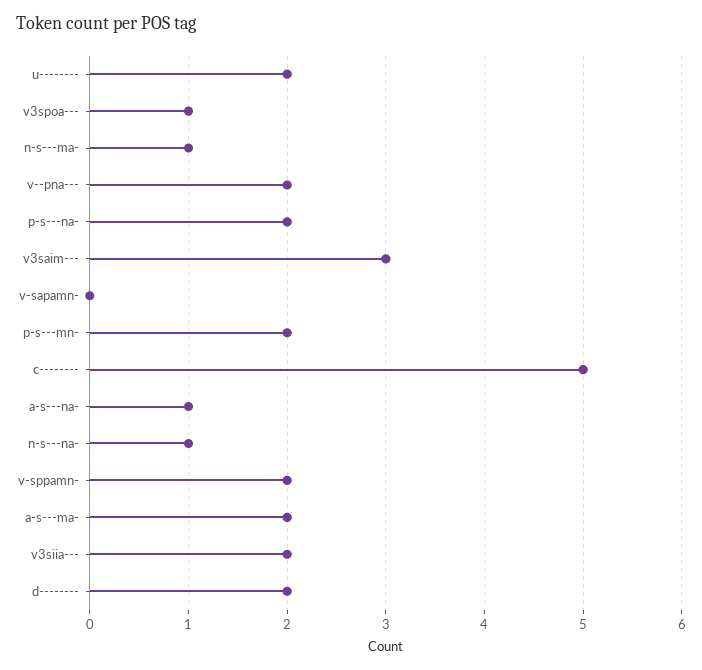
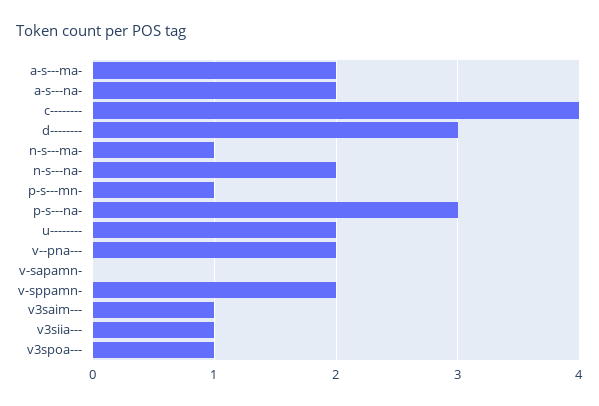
p-s---na-: 2 -> 3
v3saim---: 3 -> 1
p-s---mn-: 2 -> 1
c--------: 5 -> 4
a-s---na-: 1 -> 2
n-s---na-: 1 -> 2
v3siia---: 2 -> 1
d--------: 2 -> 3

